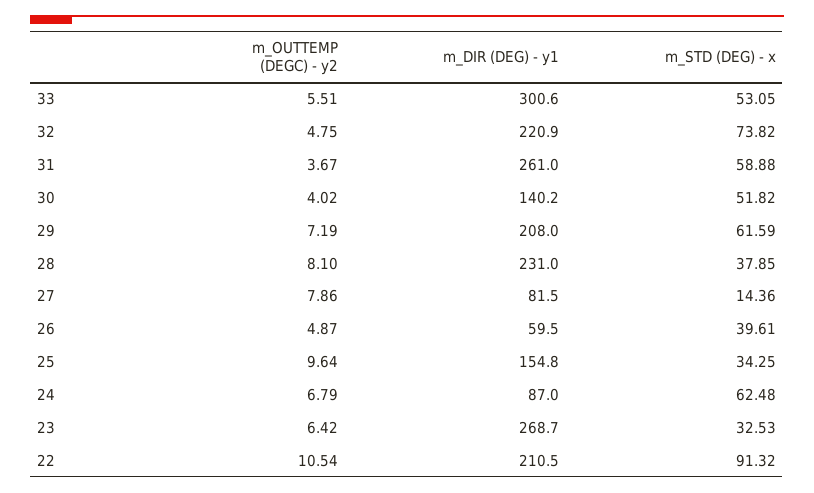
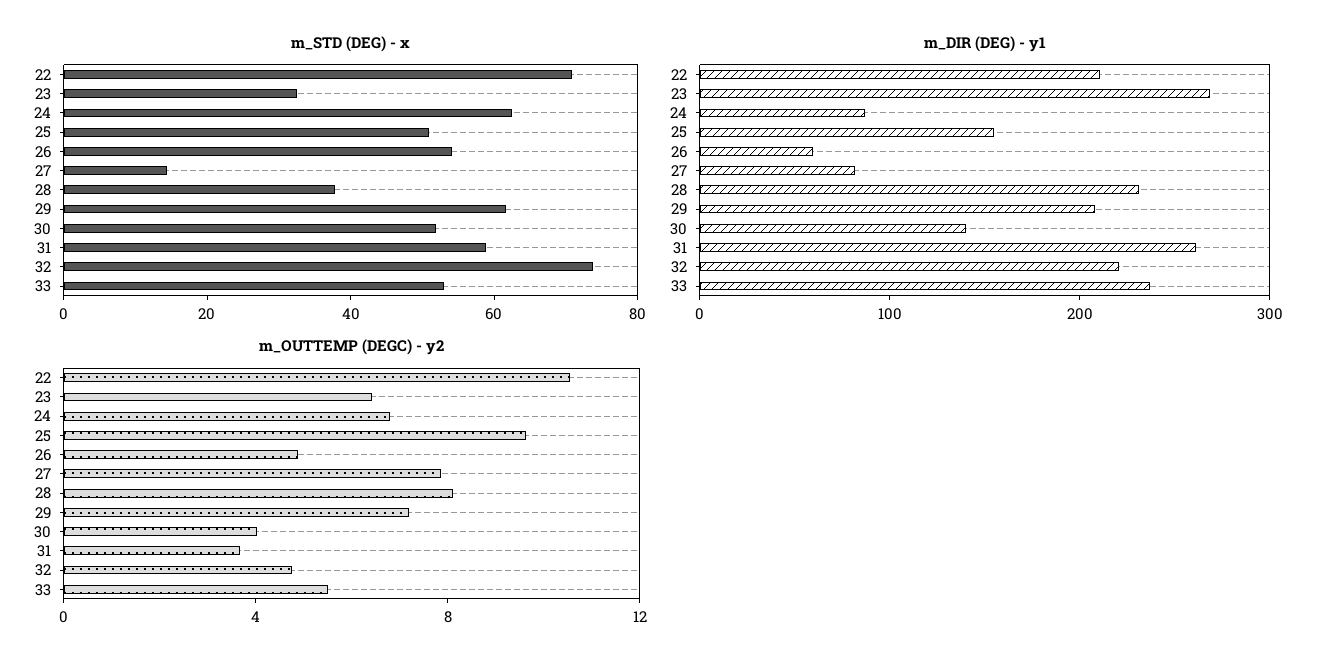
m_DIR (DEG) - y1, 33: 300.6 -> 240
m_STD (DEG) - x, 26: 39.61 -> 55
m_STD (DEG) - x, 25: 34.25 -> 50
m_STD (DEG) - x, 22: 91.32 -> 70

